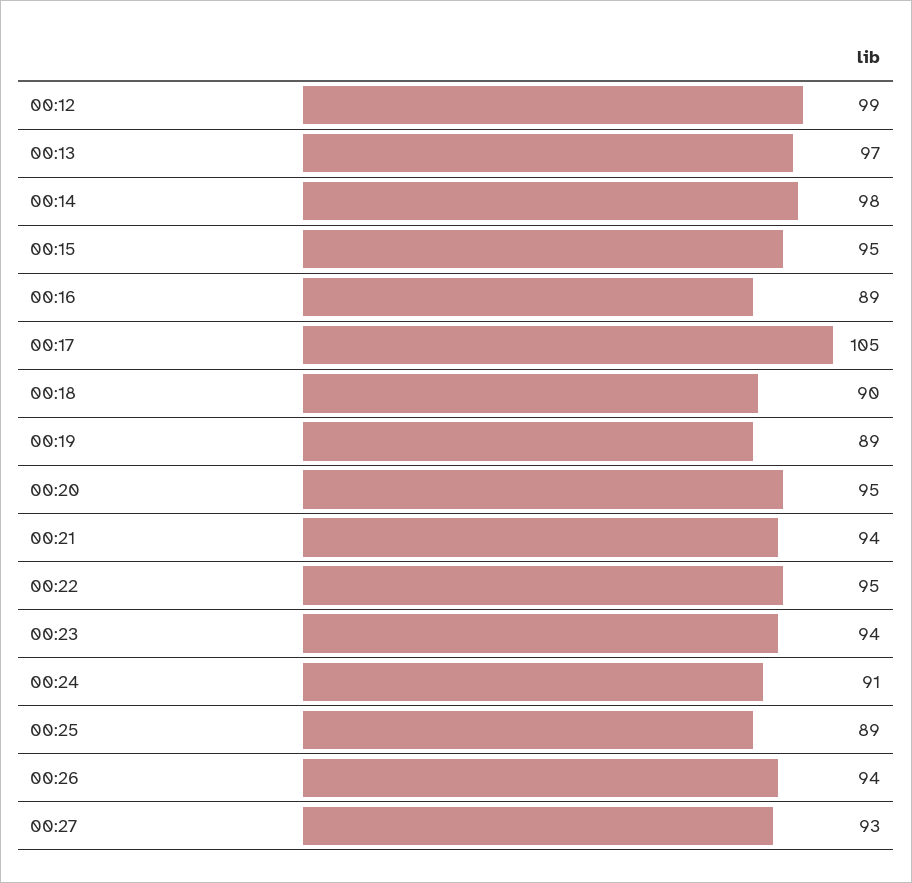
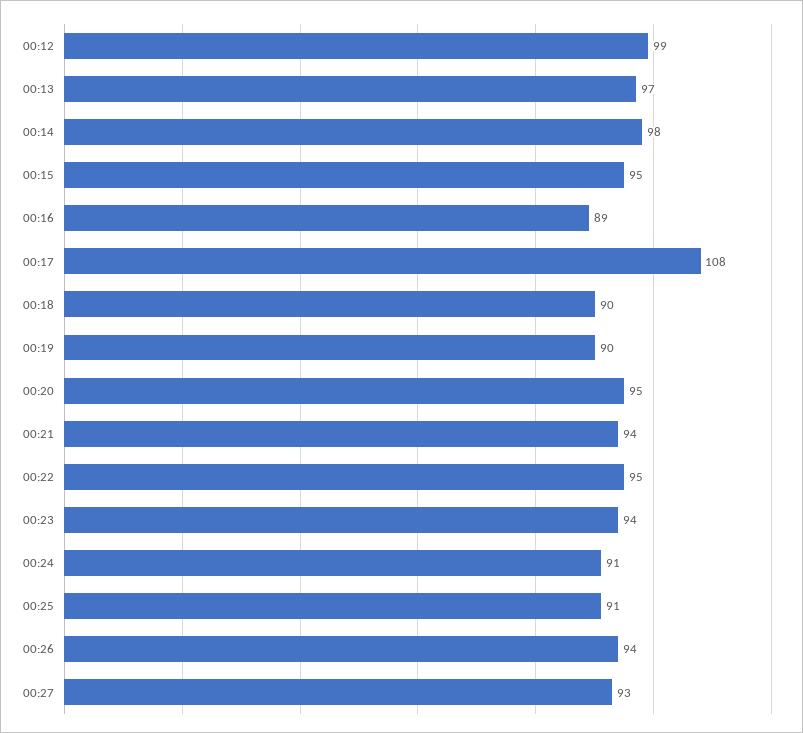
00:17: 105 -> 108
00:19: 89 -> 90
00:25: 89 -> 91

